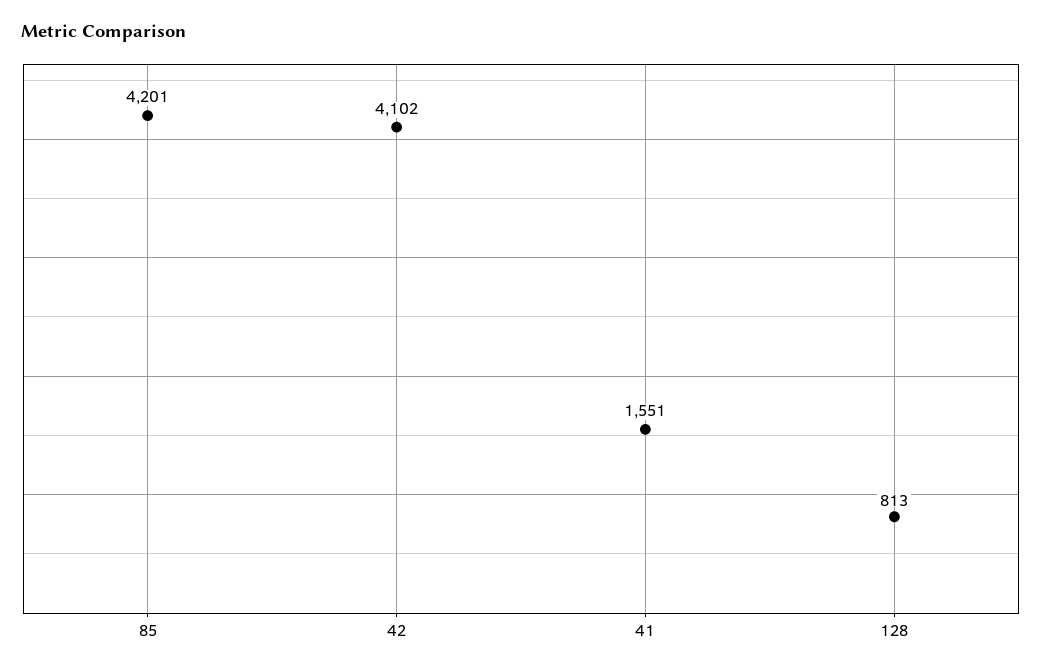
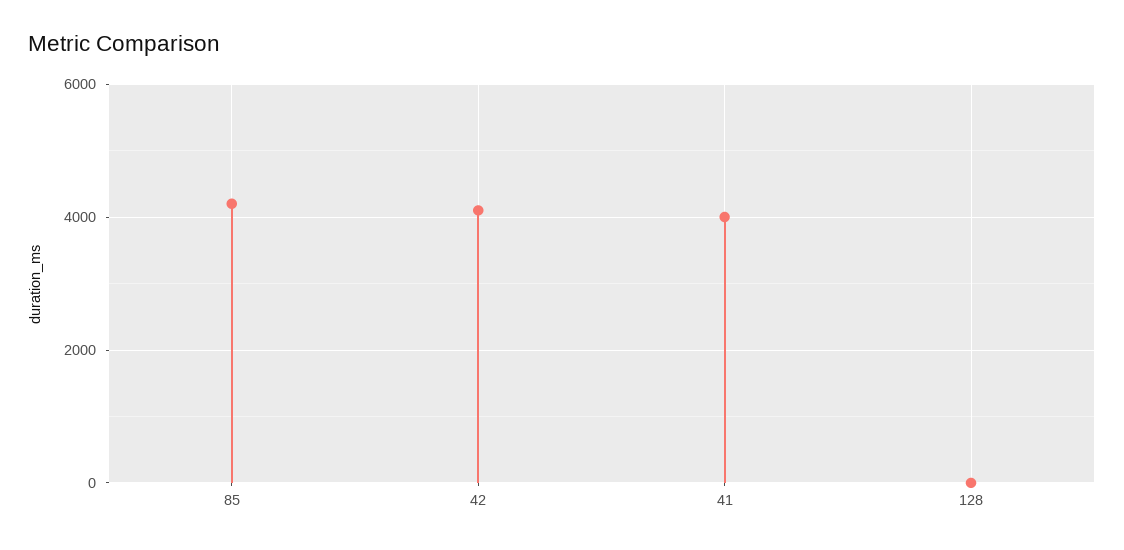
41: 1551 -> 4000
128: 813 -> 0

